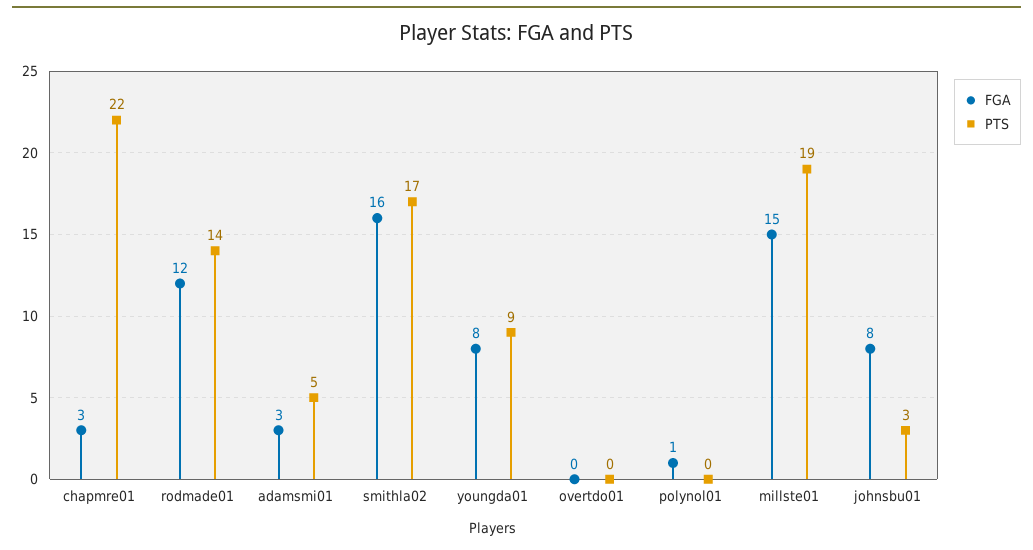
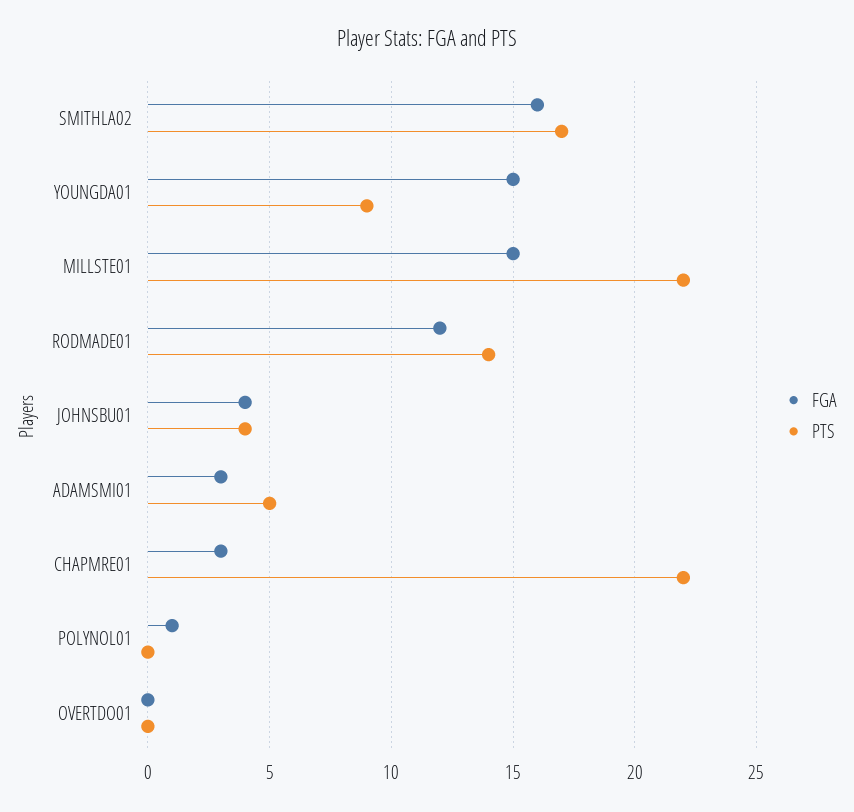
FGA, youngda01: 8 -> 15
PTS, millste01: 19 -> 22
FGA, johnsbu01: 8 -> 4
PTS, johnsbu01: 3 -> 4

